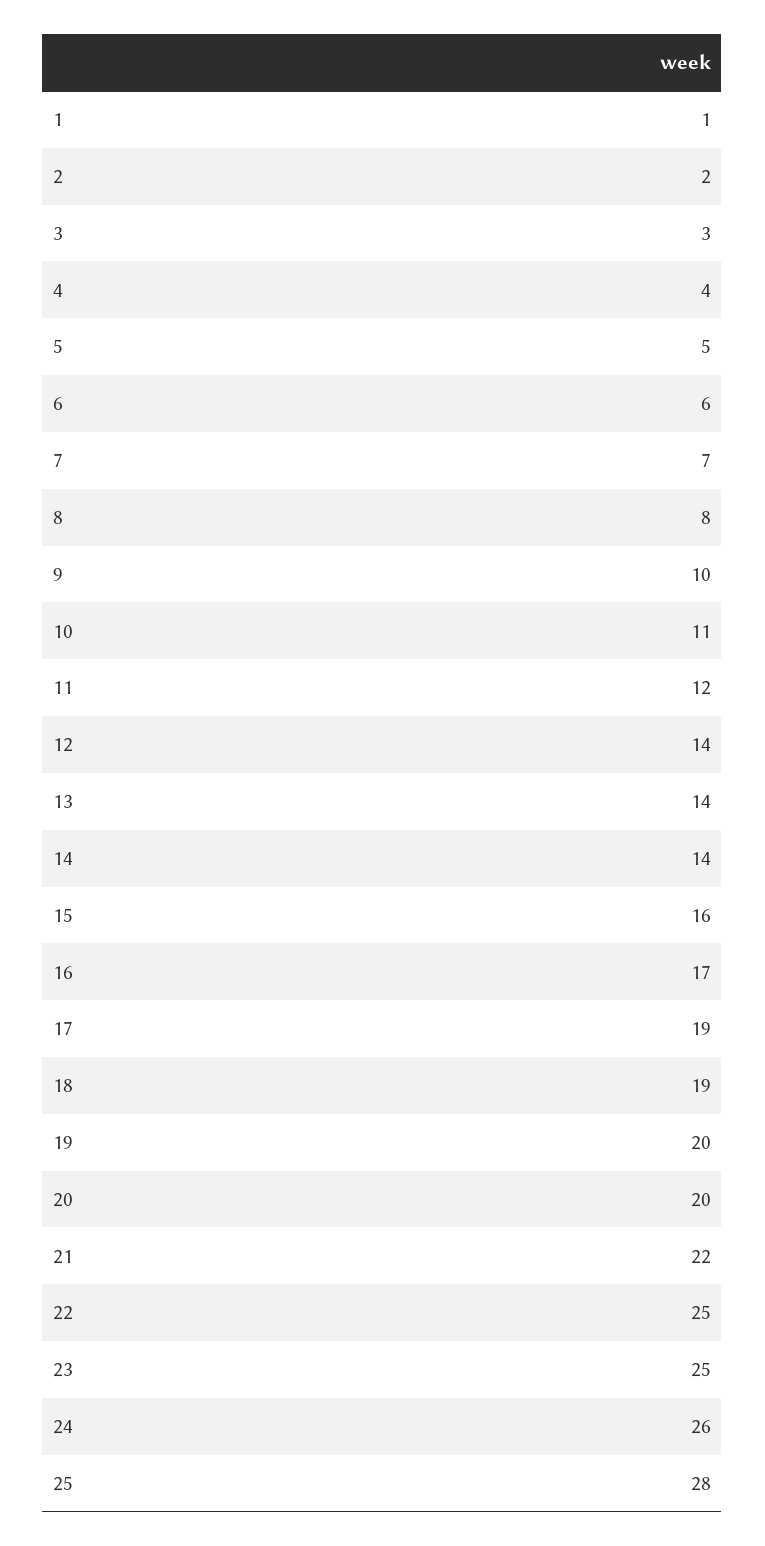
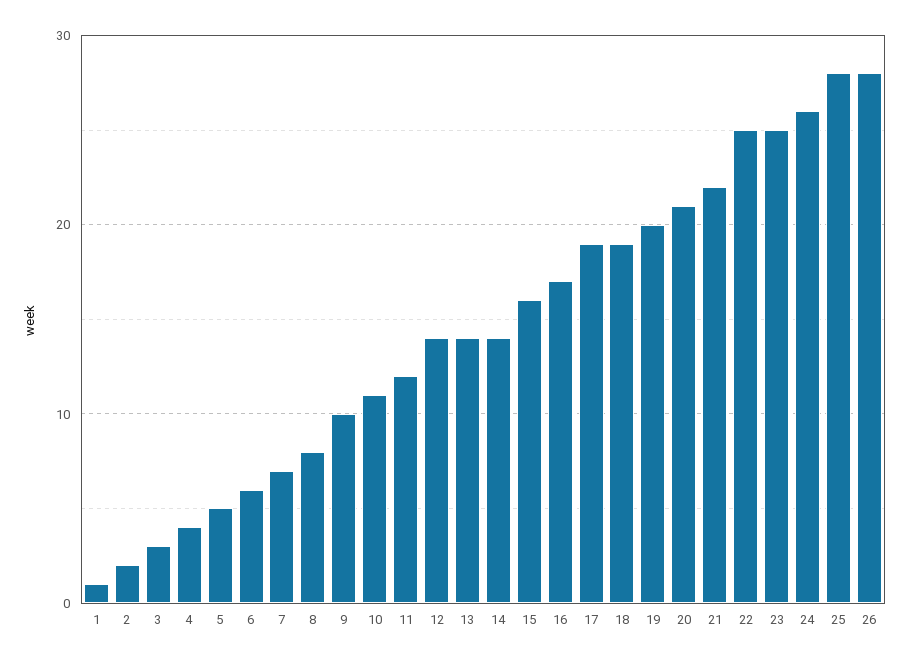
20: 20 -> 21
26: none -> 28

